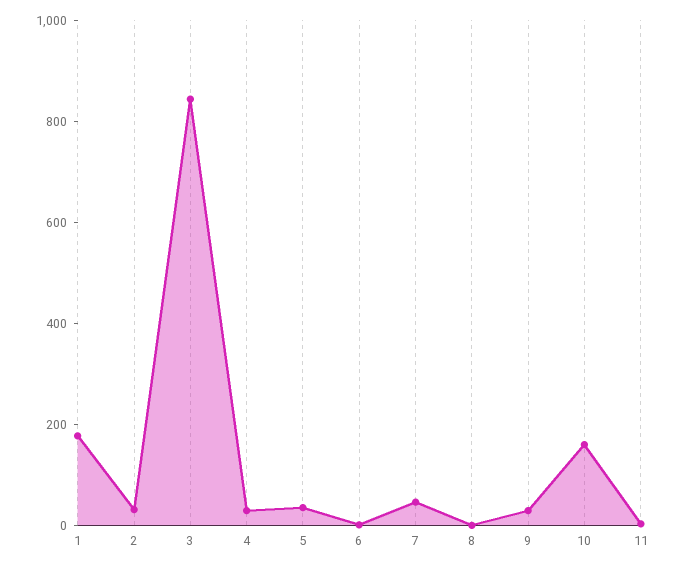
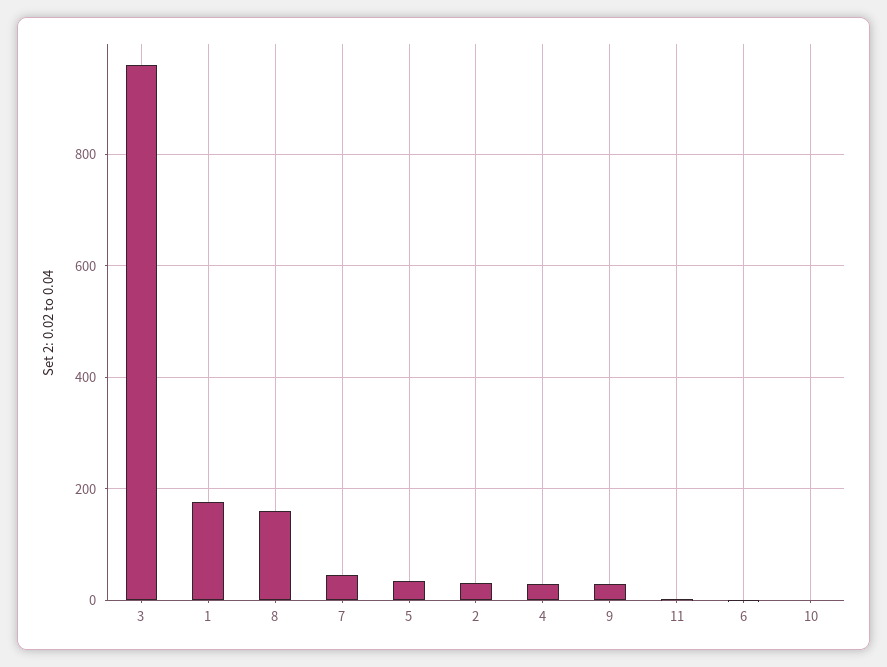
3: 850 -> 960
8: 0 -> 160
10: 150 -> 0

